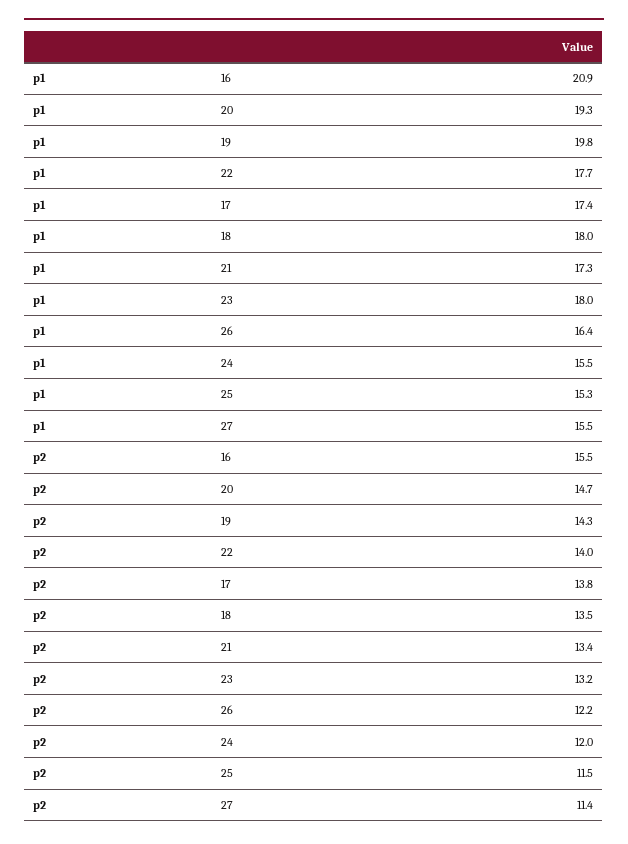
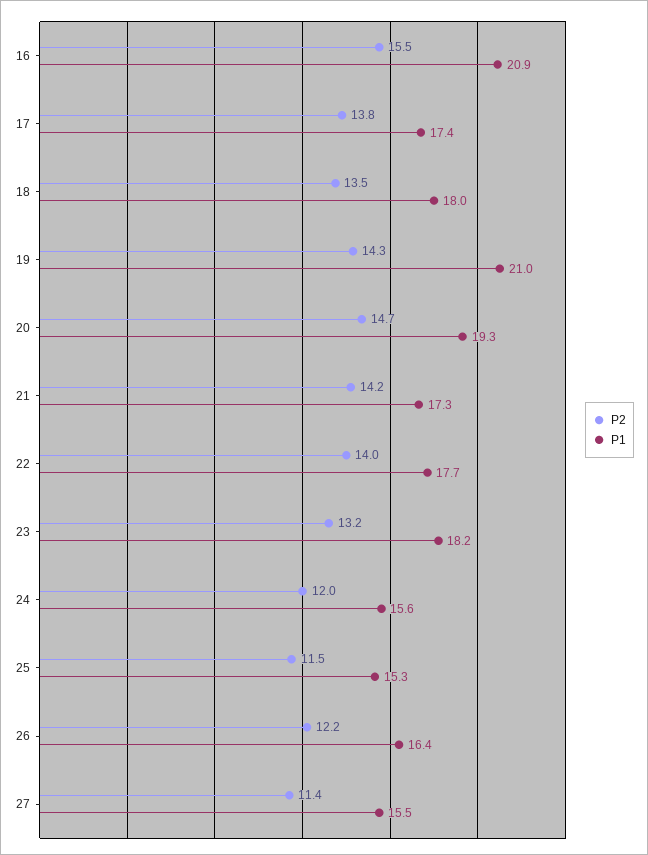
p1, 19: 19.8 -> 21
p1, 23: 18 -> 18.2
p1, 24: 15.5 -> 15.6
p2, 21: 13.4 -> 14.2

